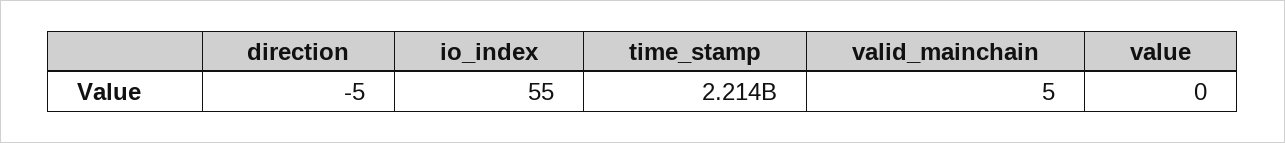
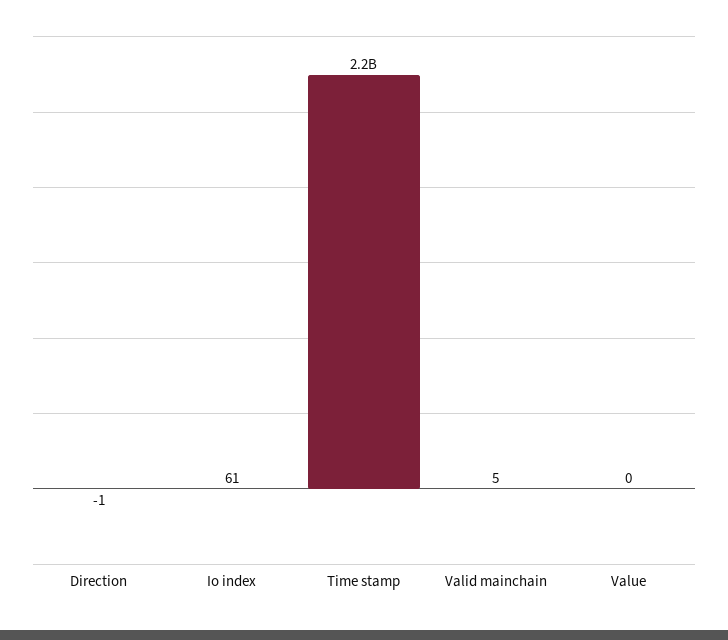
direction: -5 -> -1
io_index: 55 -> 61

